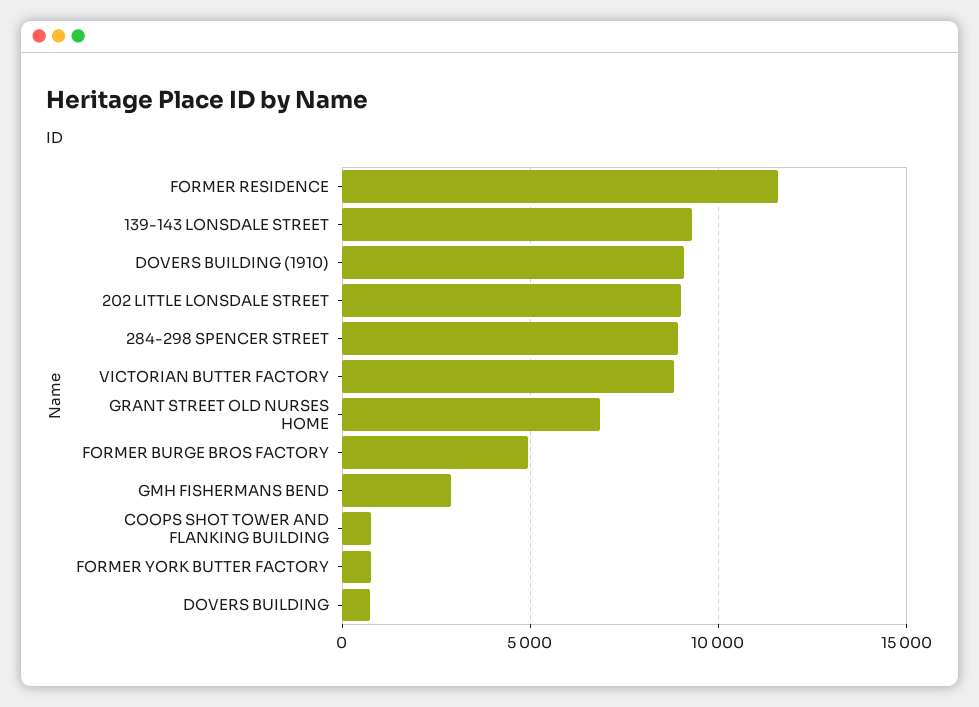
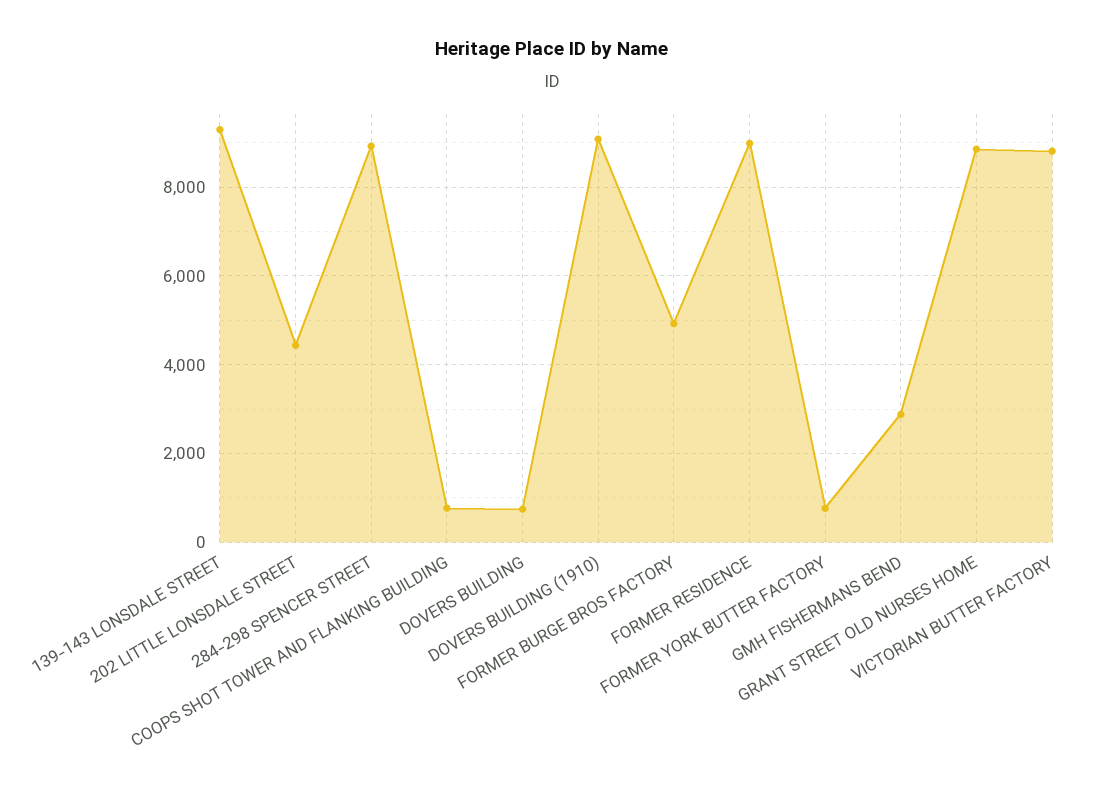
FORMER RESIDENCE: 11500 -> 9000
202 LITTLE LONSDALE STREET: 9000 -> 4400
GRANT STREET OLD NURSES HOME: 7000 -> 8800

